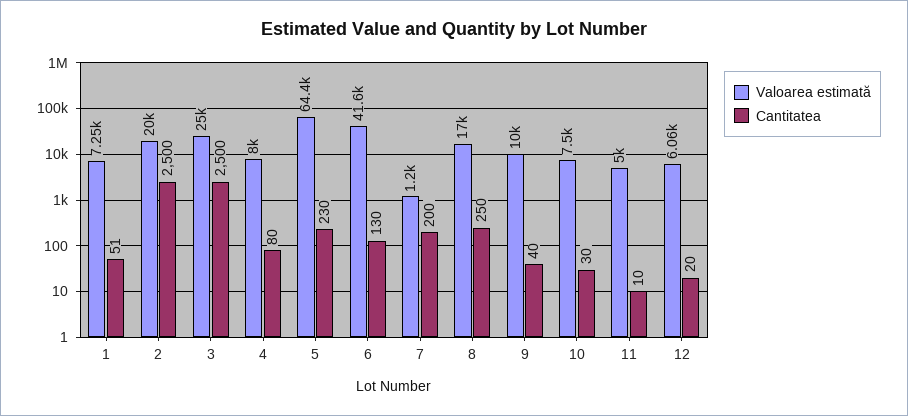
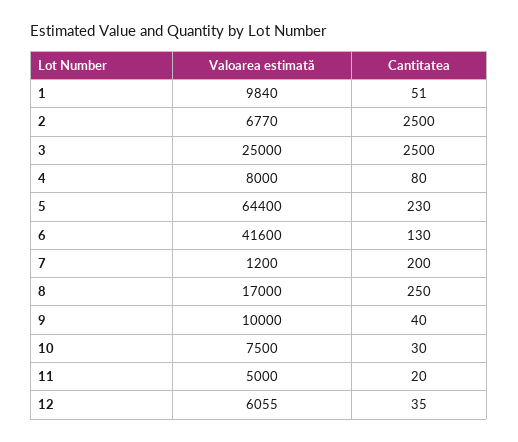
Valoarea estimată, 1: 7250 -> 9840
Valoarea estimată, 2: 20000 -> 6770
Cantitatea, 11: 10 -> 20
Cantitatea, 12: 20 -> 35

